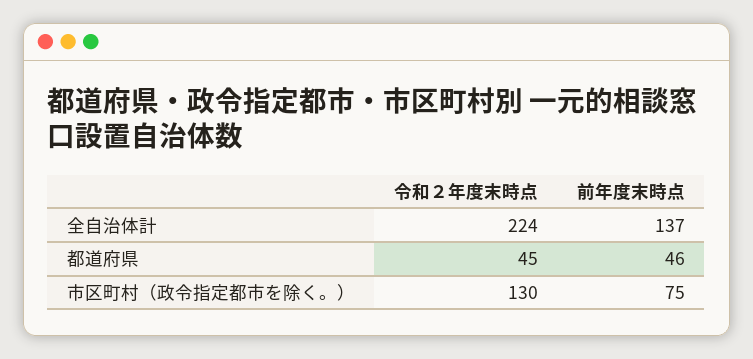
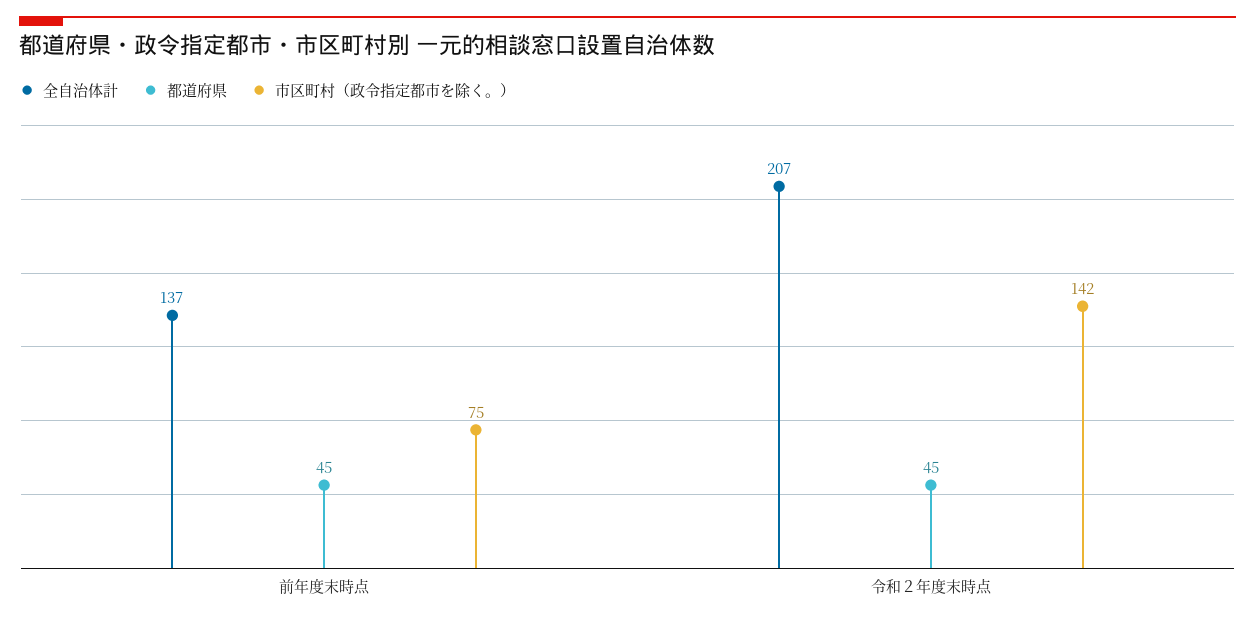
全自治体計, 令和２年度末時点: 224 -> 207
都道府県, 前年度末時点: 46 -> 45
市区町村（政令指定都市を除く。）, 令和２年度末時点: 130 -> 142

